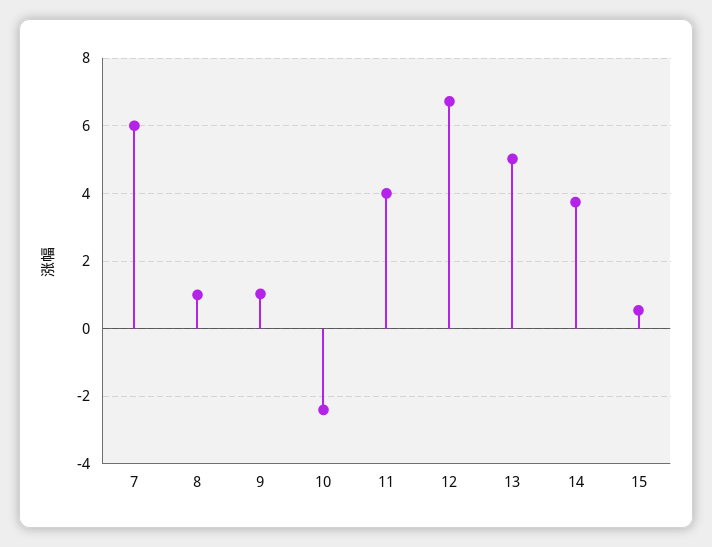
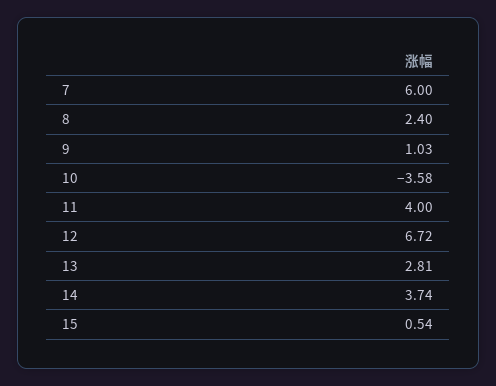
8: 1 -> 2.4
10: -2.4 -> -3.58
13: 5 -> 2.81

